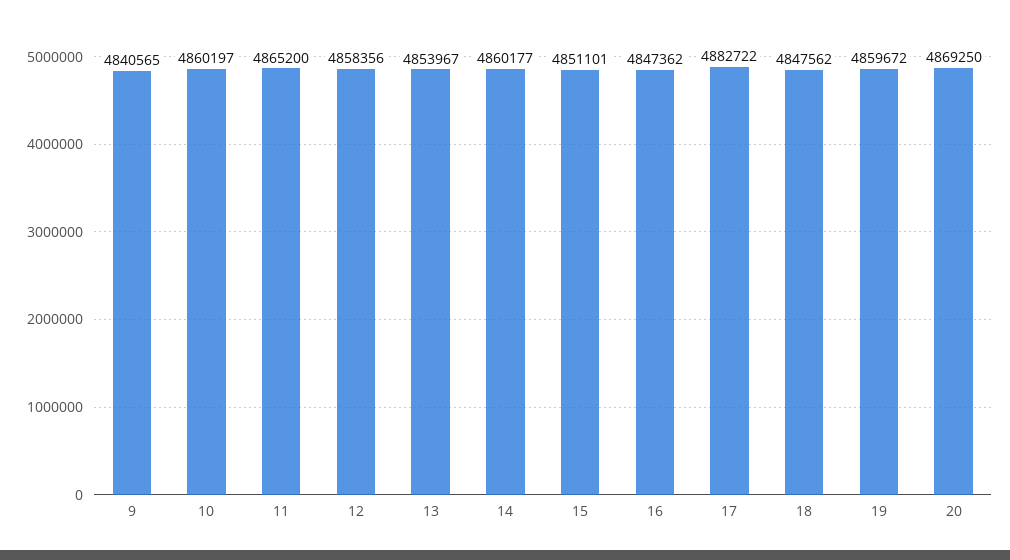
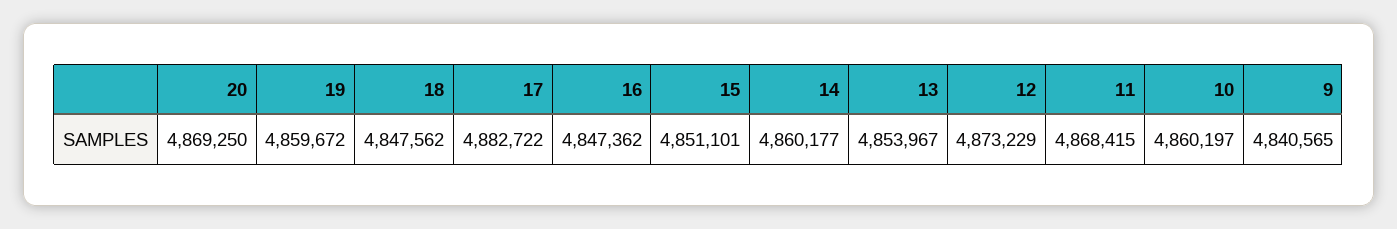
11: 4865200 -> 4868415
12: 4858356 -> 4873229

